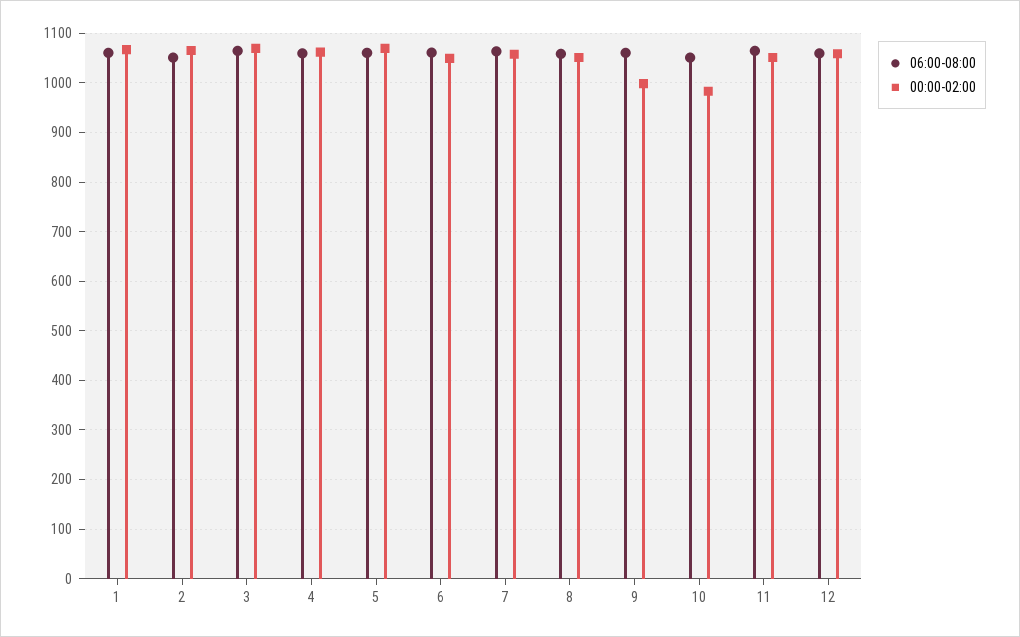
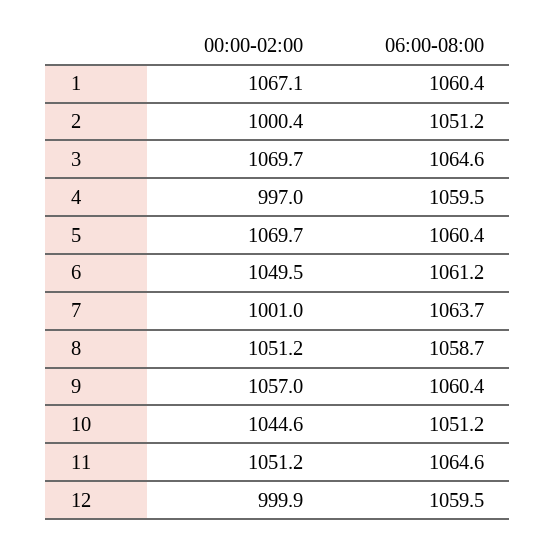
00:00-02:00, 2: 1060 -> 1000.4
00:00-02:00, 4: 1060 -> 997
00:00-02:00, 7: 1060 -> 1001
00:00-02:00, 9: 1000 -> 1057
00:00-02:00, 10: 980 -> 1044.6
00:00-02:00, 12: 1060 -> 999.9

